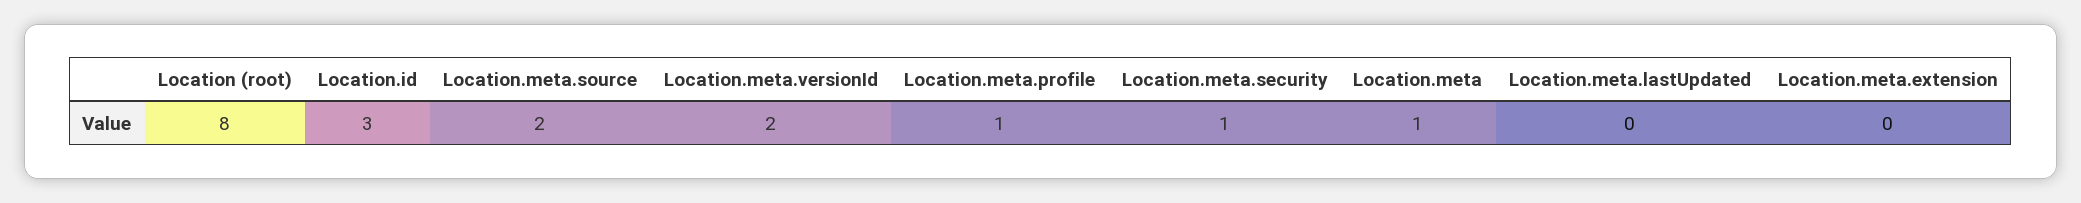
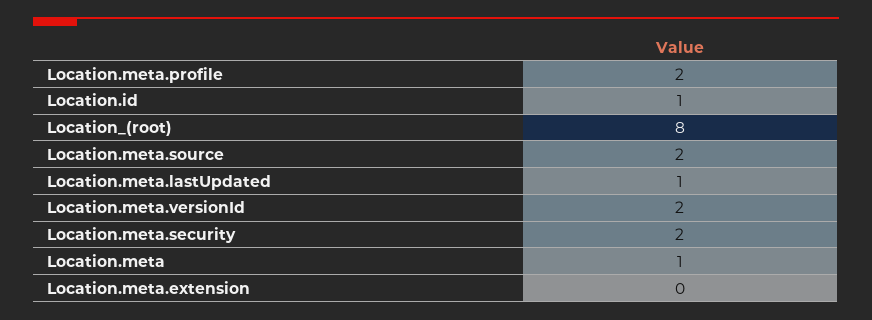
Location.id: 3 -> 1
Location.meta.profile: 1 -> 2
Location.meta.security: 1 -> 2
Location.meta.lastUpdated: 0 -> 1

